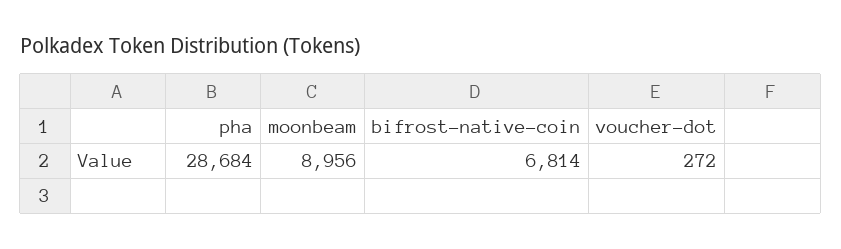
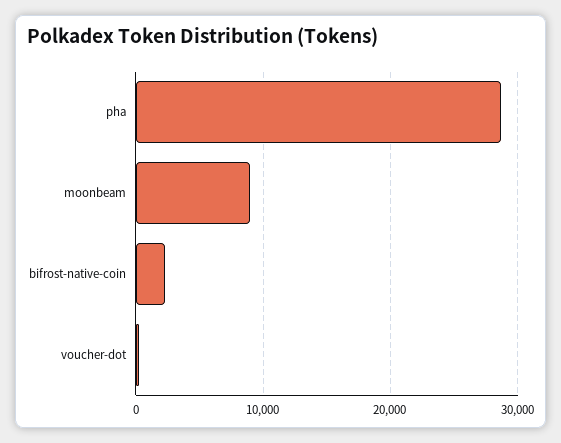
bifrost-native-coin: 6814 -> 2000

